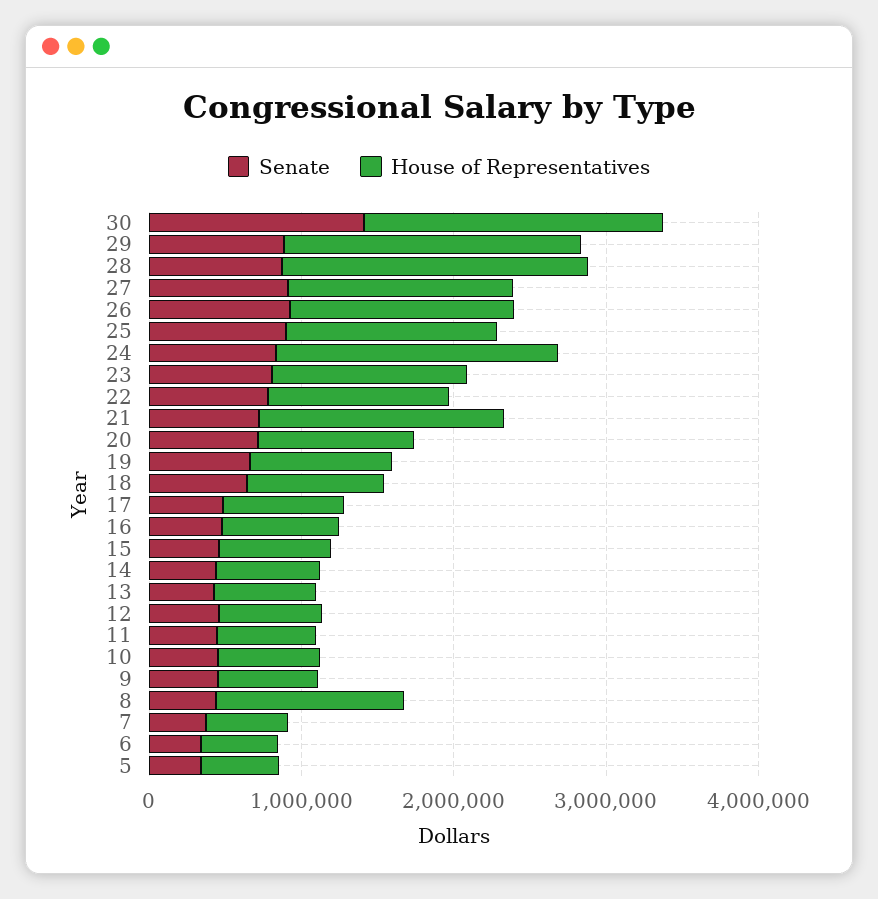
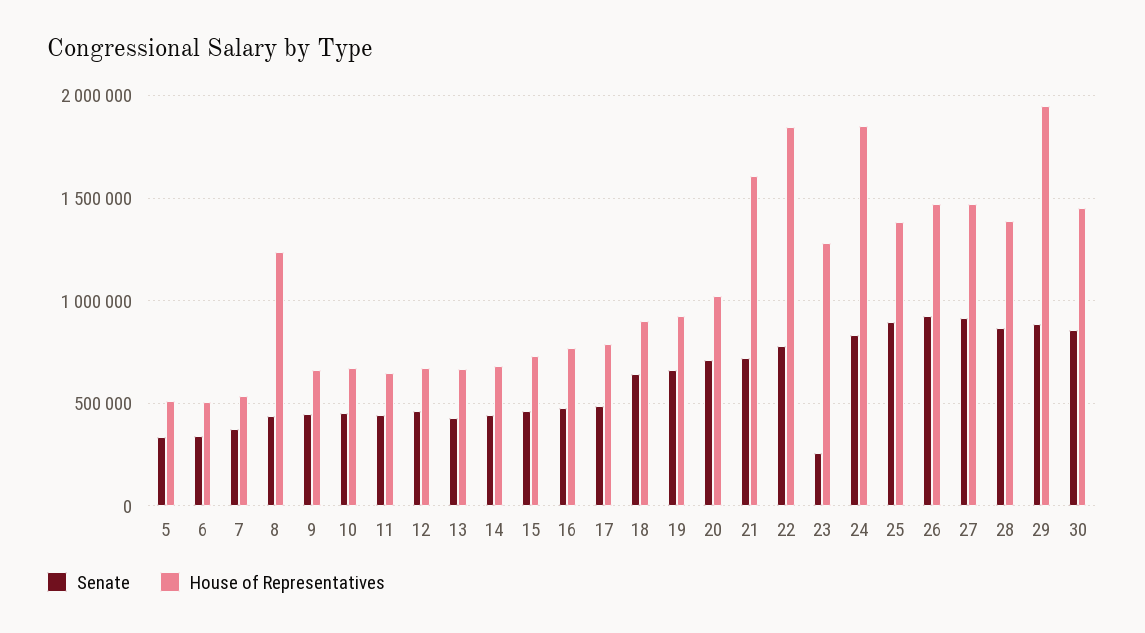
Senate, 30: 1400000 -> 850000
House of Representatives, 30: 2000000 -> 1450000
House of Representatives, 28: 2000000 -> 1400000
Senate, 23: 800000 -> 250000
House of Representatives, 22: 1200000 -> 1850000

